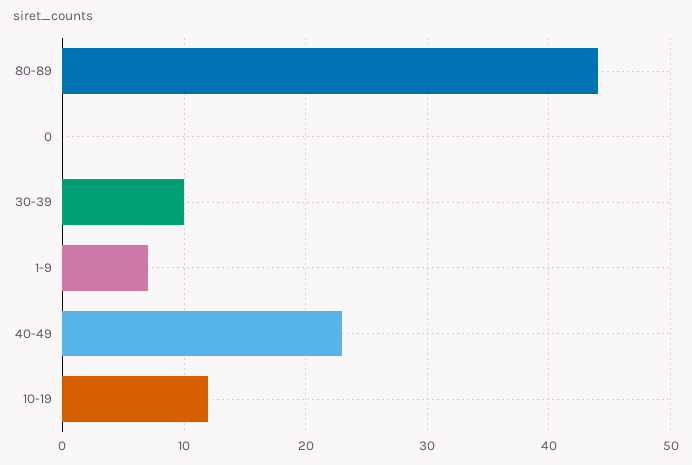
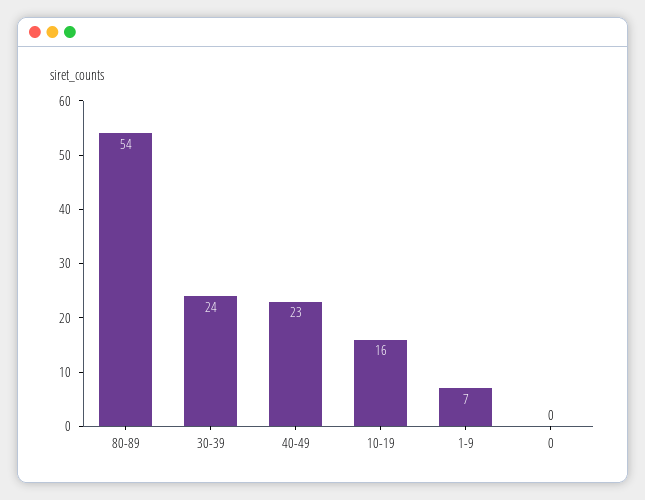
80-89: 44 -> 54
30-39: 10 -> 24
10-19: 12 -> 16

